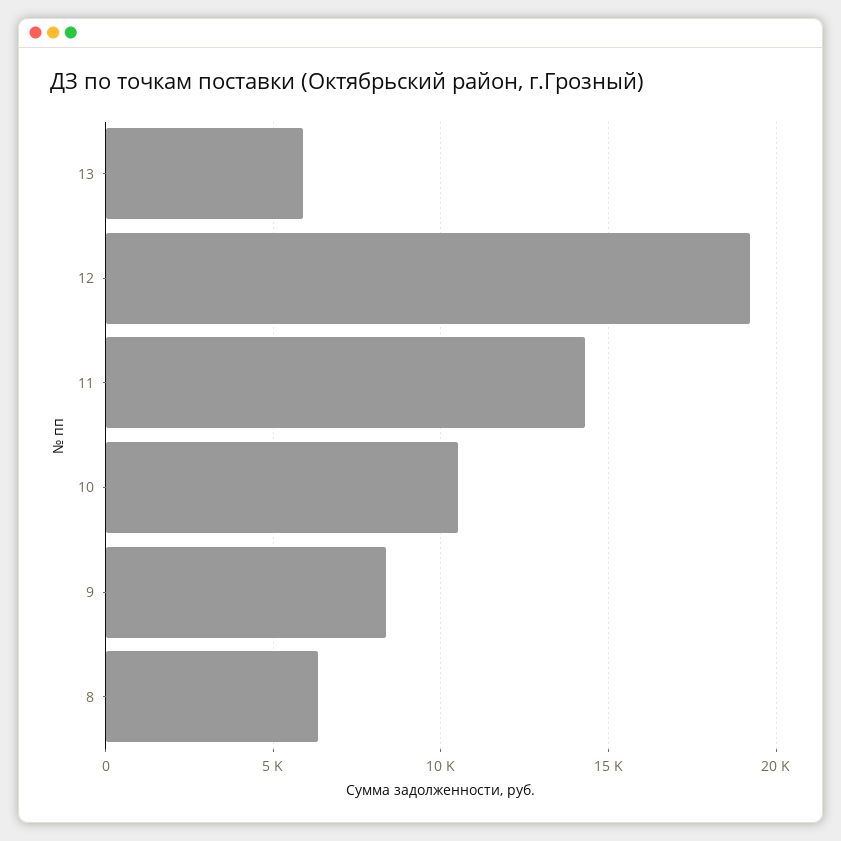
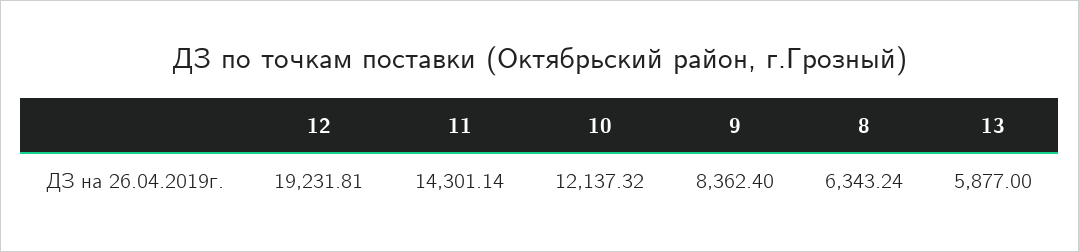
10: 10500 -> 12137.32

